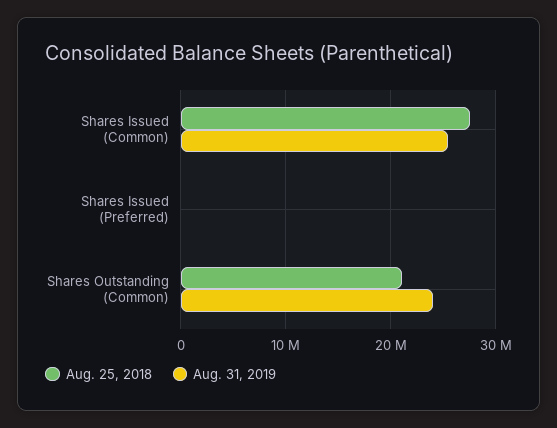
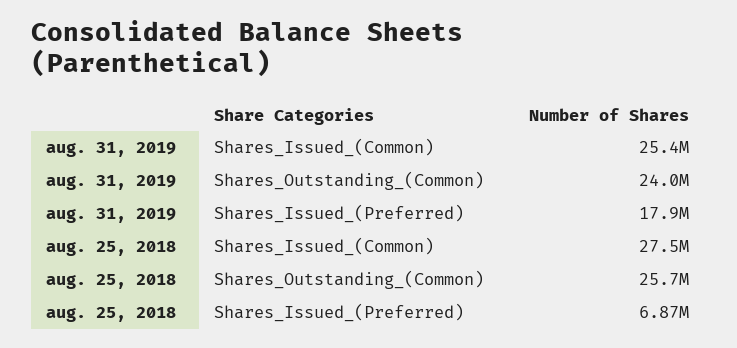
Aug. 25, 2018, Shares Issued (Preferred): 0 -> 6870000
Aug. 31, 2019, Shares Issued (Preferred): 0 -> 17900000
Aug. 25, 2018, Shares Outstanding (Common): 21000000 -> 25700000

